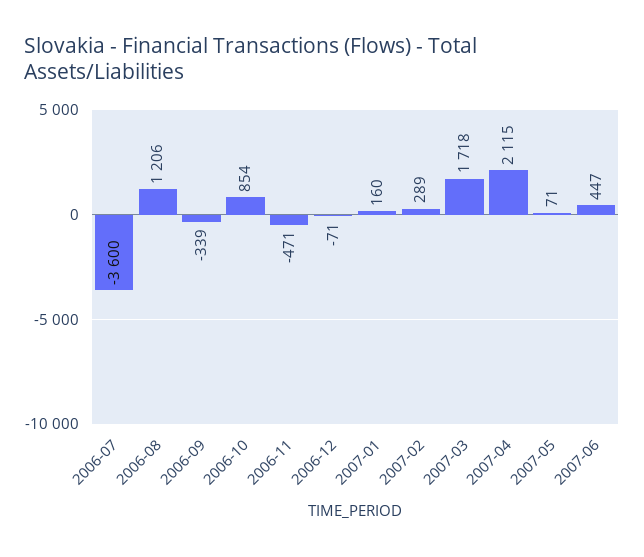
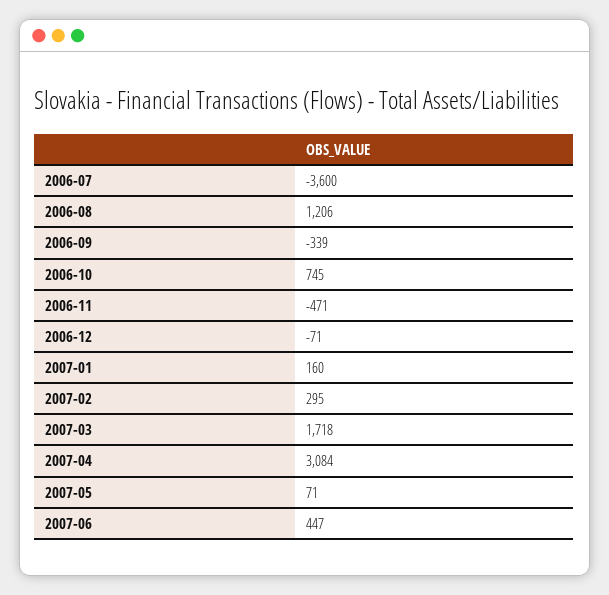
2006-10: 854 -> 745
2007-02: 289 -> 295
2007-04: 2115 -> 3084

